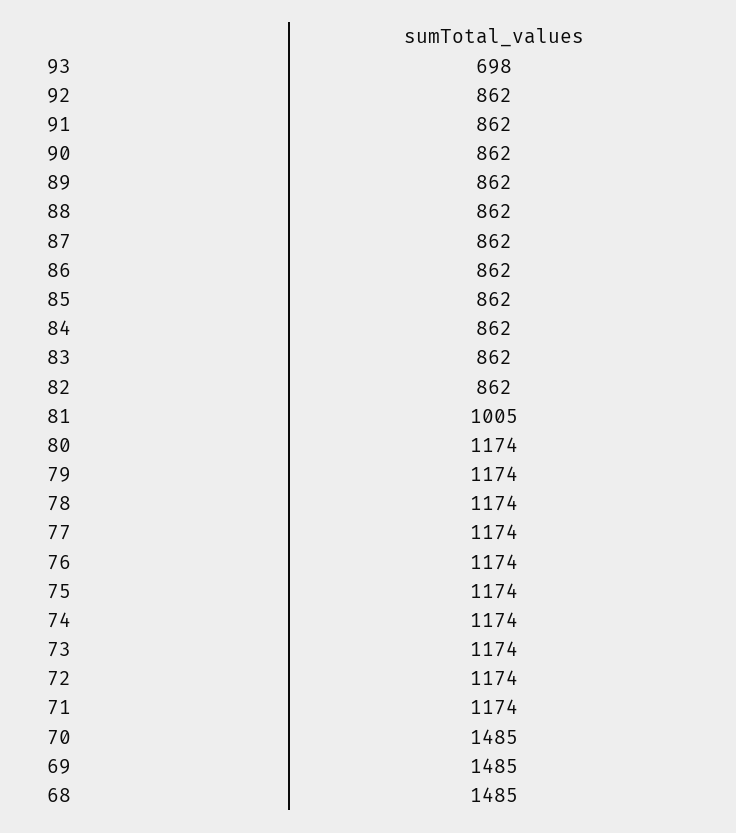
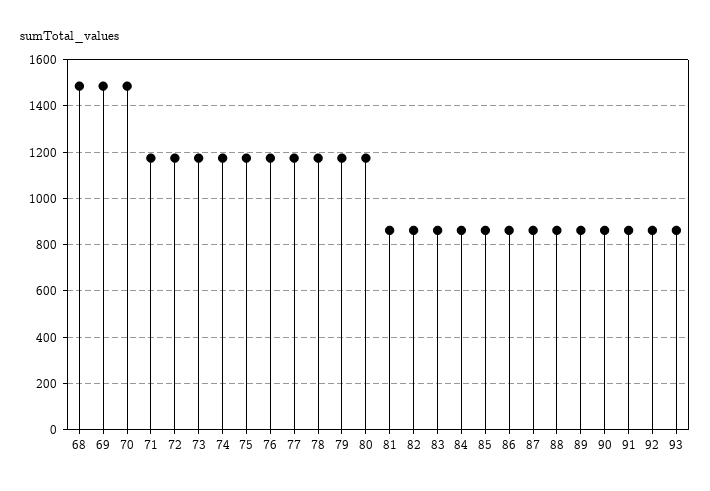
93: 698 -> 850
81: 1005 -> 850

